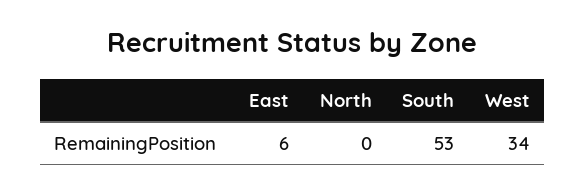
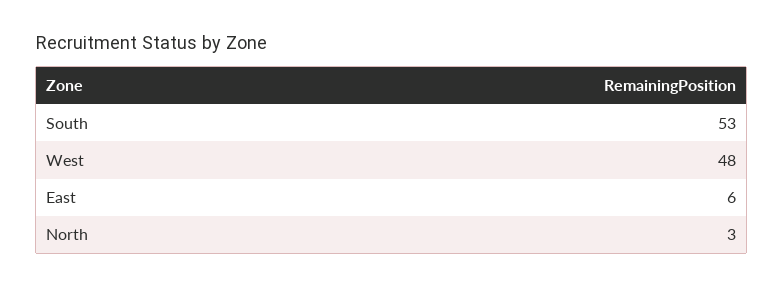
North: 0 -> 3
West: 34 -> 48

